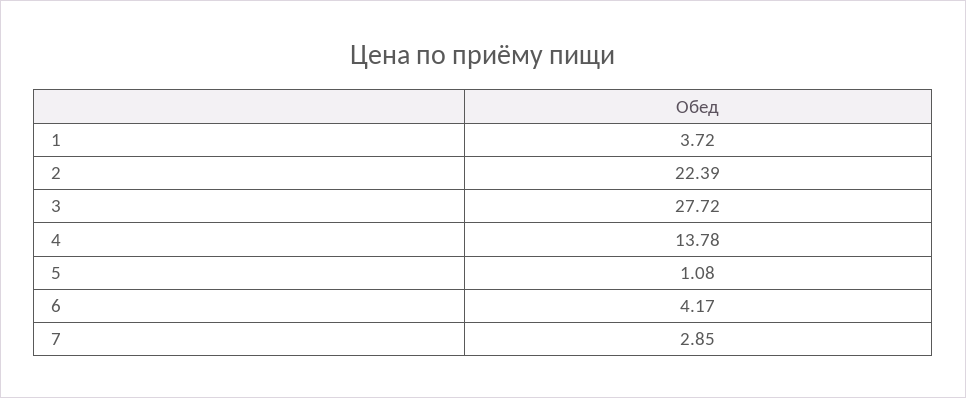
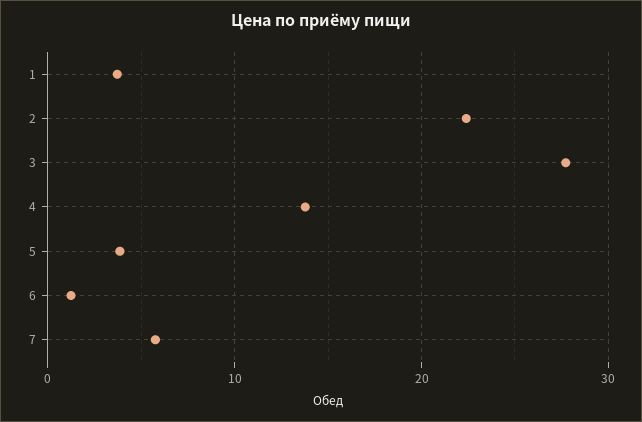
5: 1.08 -> 4
6: 4.17 -> 1
7: 2.85 -> 6

